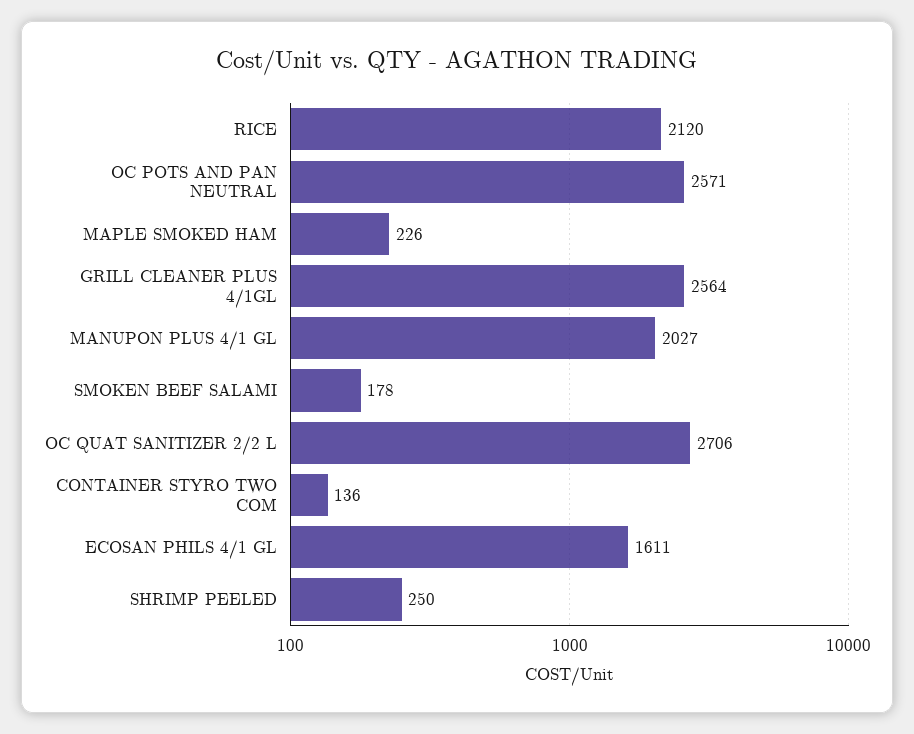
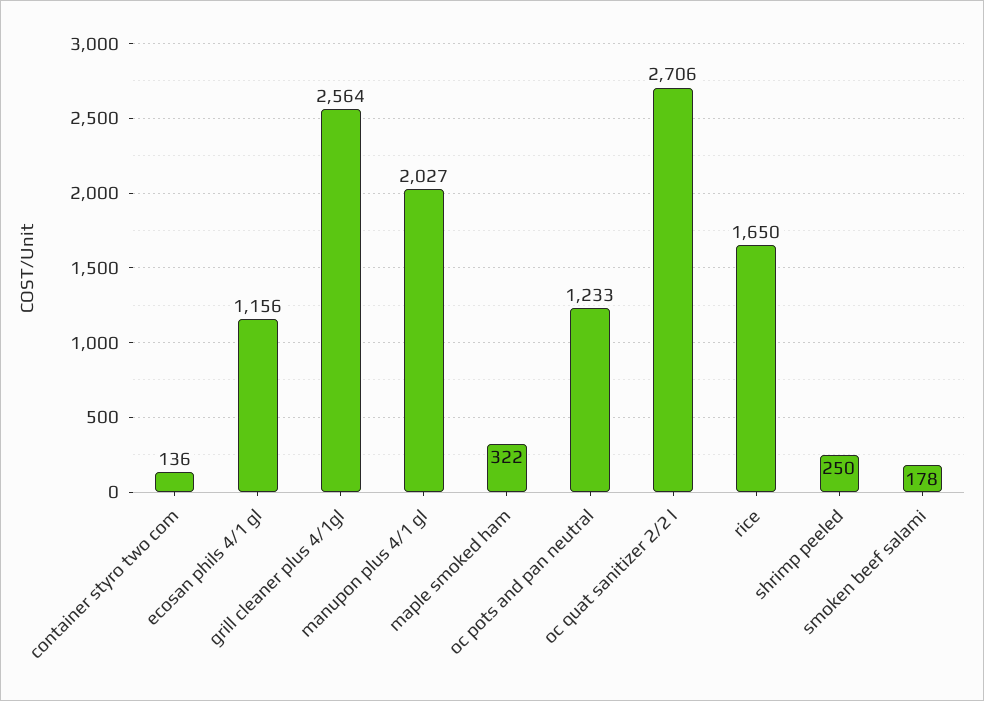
RICE: 2120 -> 1650
OC POTS AND PAN NEUTRAL: 2571 -> 1233
MAPLE SMOKED HAM: 226 -> 322
ECOSAN PHILS 4/1 GL: 1611 -> 1156

